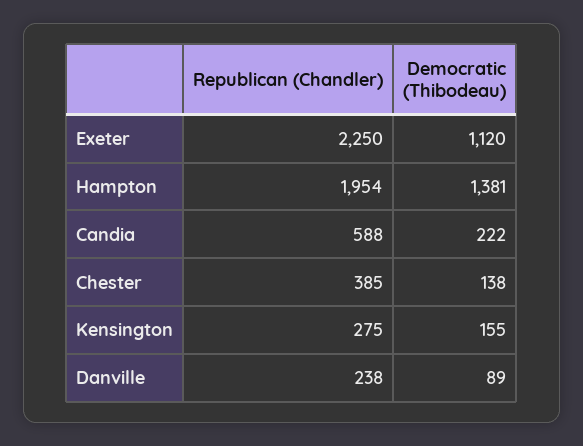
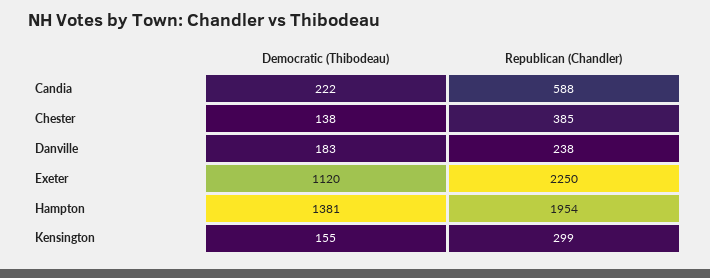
Republican (Chandler), Kensington: 275 -> 299
Democratic (Thibodeau), Danville: 89 -> 183

